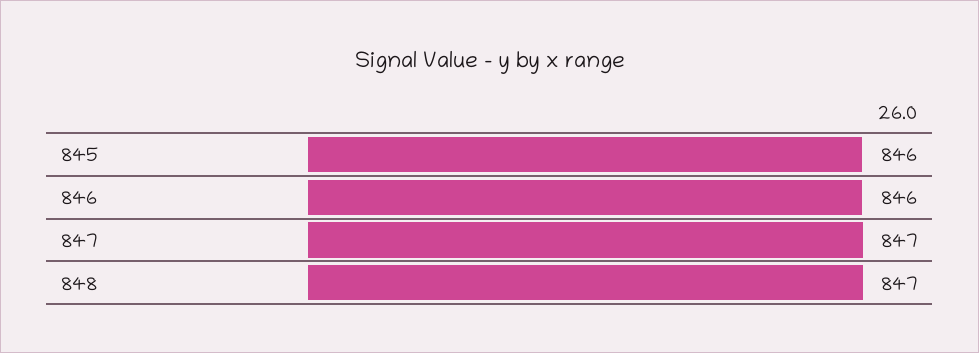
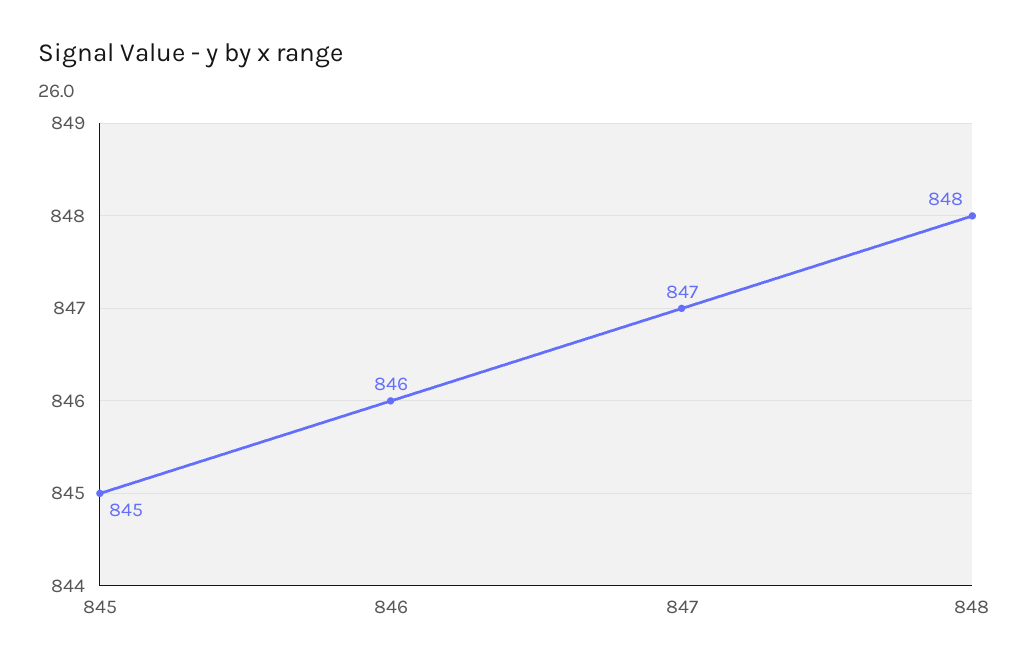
845: 846 -> 845
848: 847 -> 848

